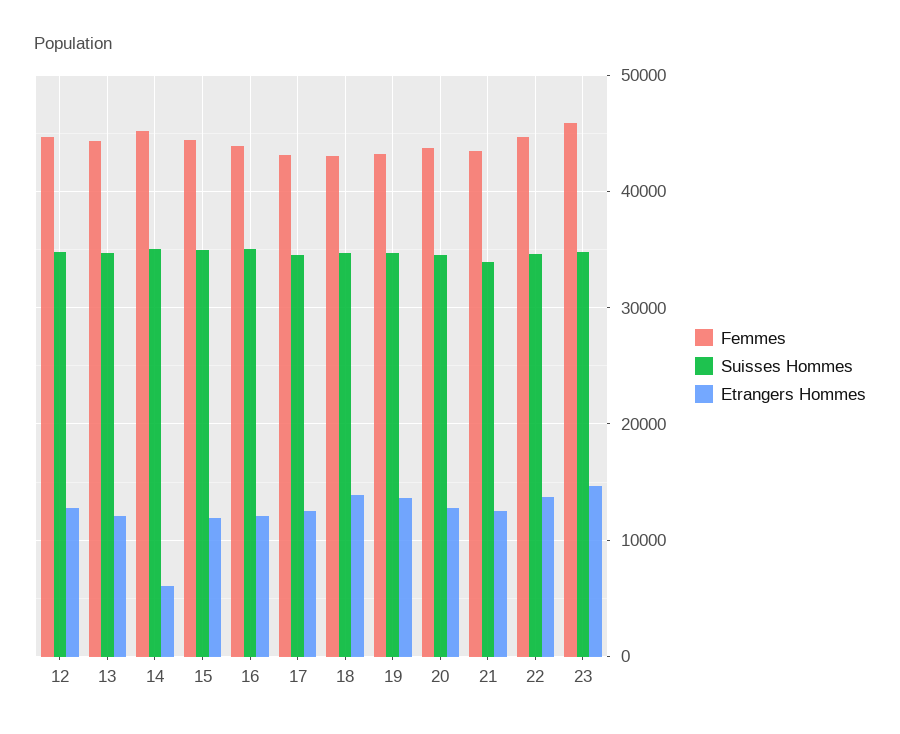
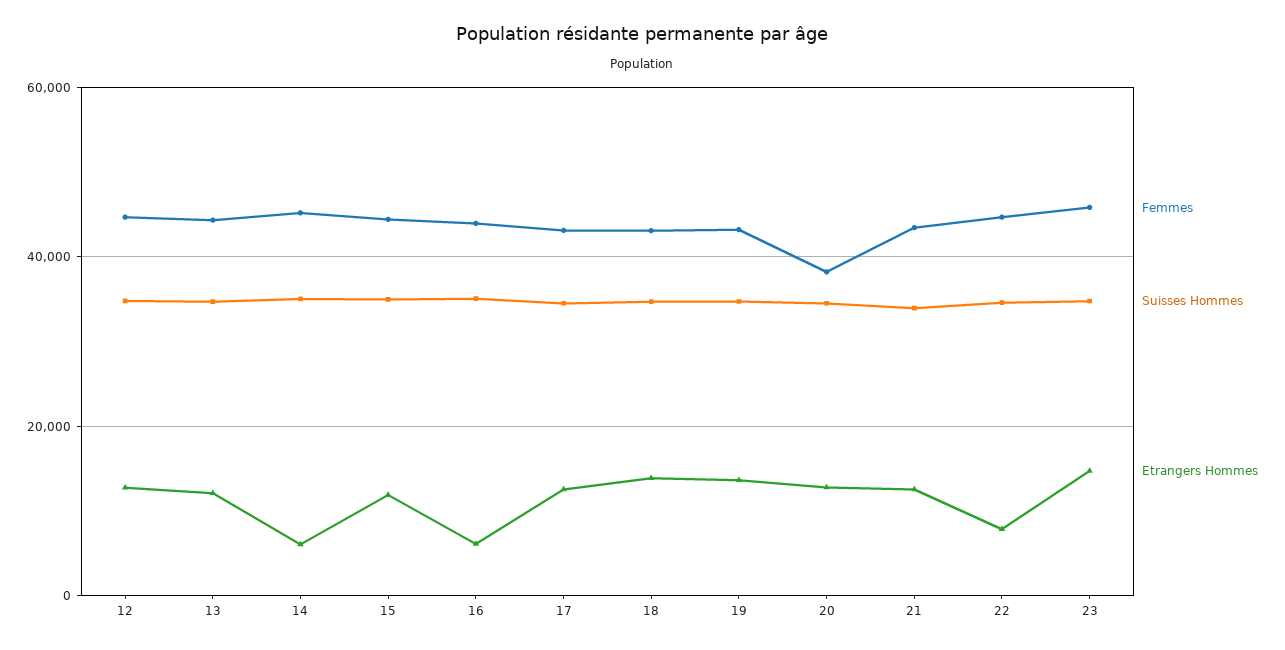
Etrangers Hommes, 16: 12000 -> 6000
Femmes, 20: 44000 -> 38000
Etrangers Hommes, 22: 14000 -> 8000

